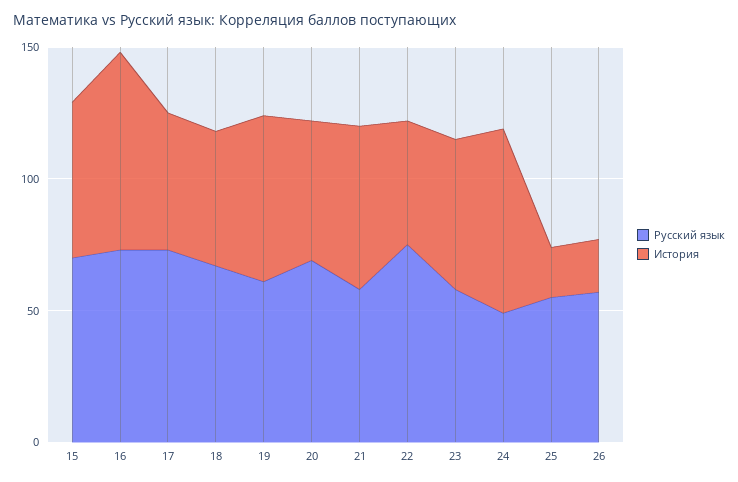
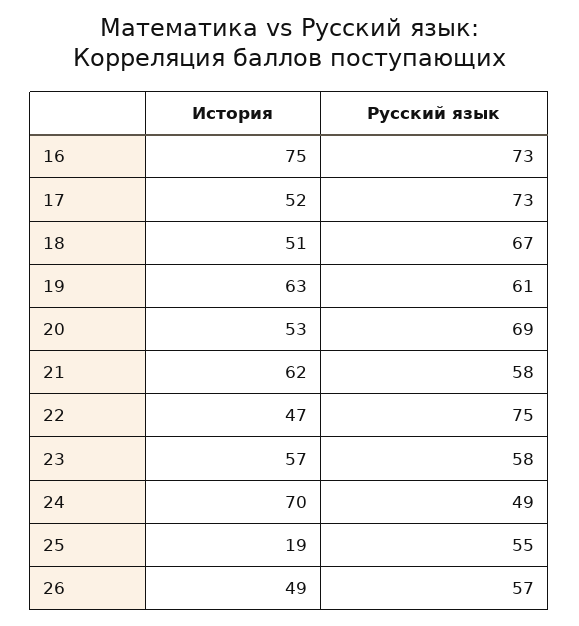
Русский язык, 15: 70 -> none
История, 15: 60 -> none
История, 26: 20 -> 49

